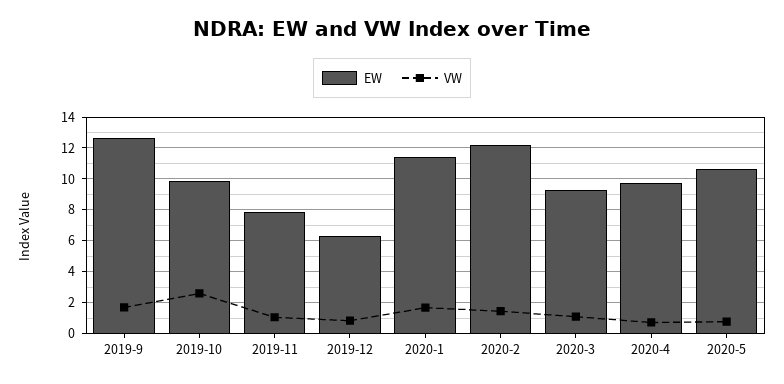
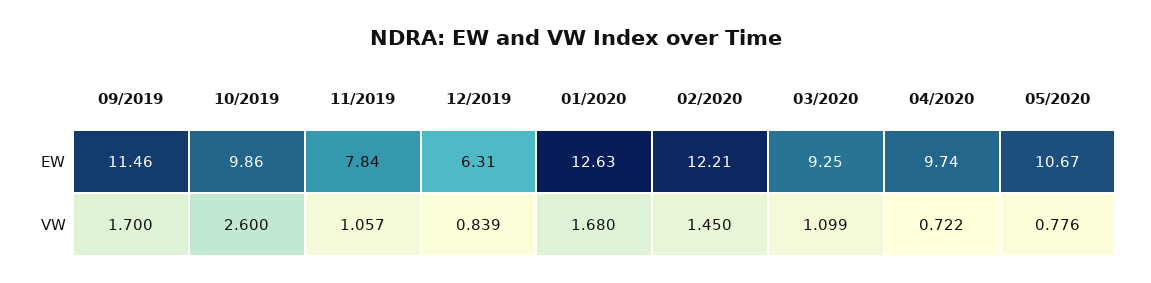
EW, 2019-9: 12.5 -> 11.46
EW, 2020-1: 11.5 -> 12.63

